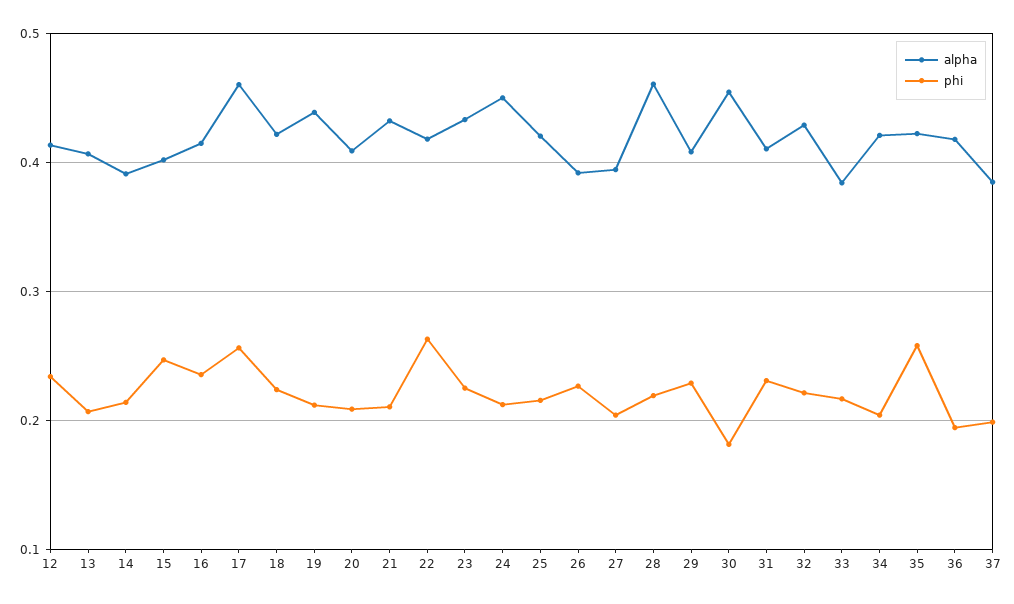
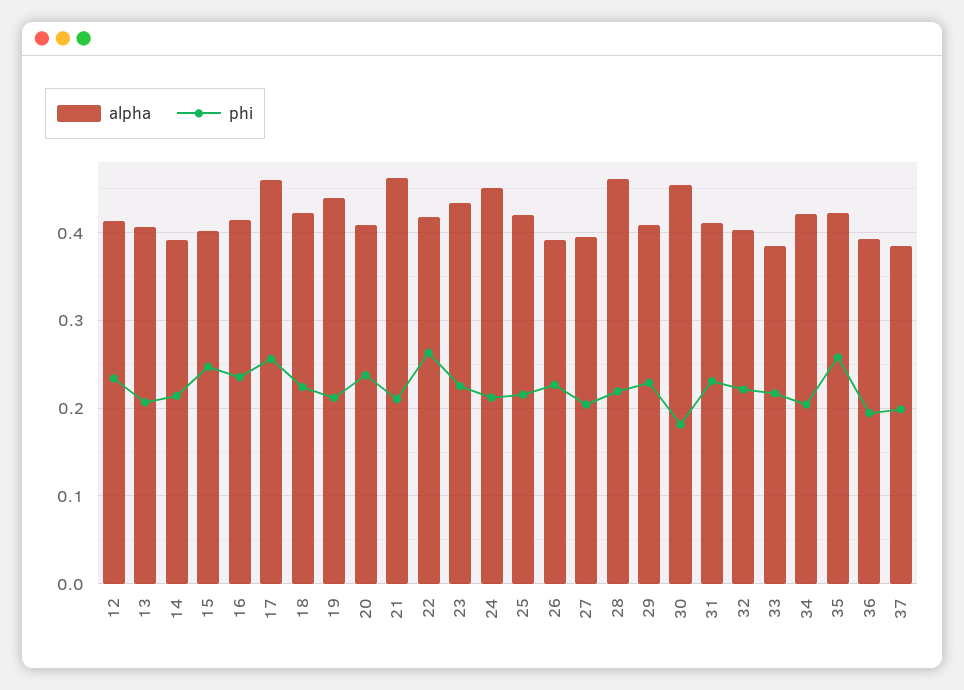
phi, 20: 0.21 -> 0.24
alpha, 21: 0.43 -> 0.46
alpha, 32: 0.43 -> 0.4
alpha, 36: 0.42 -> 0.39

